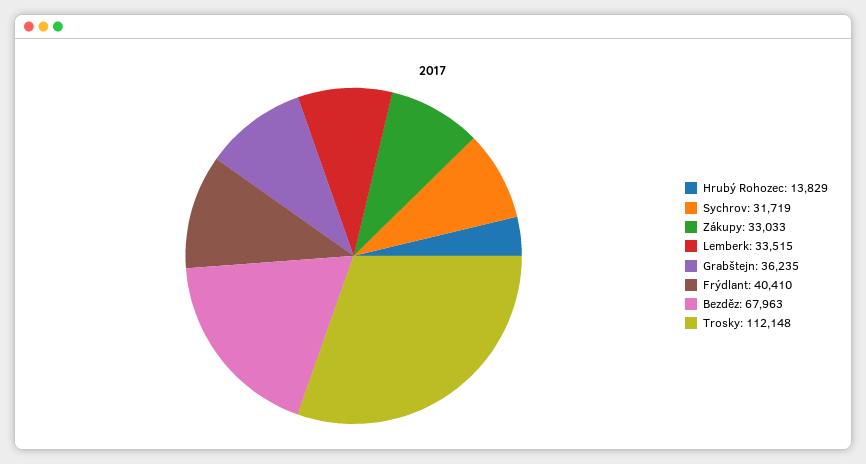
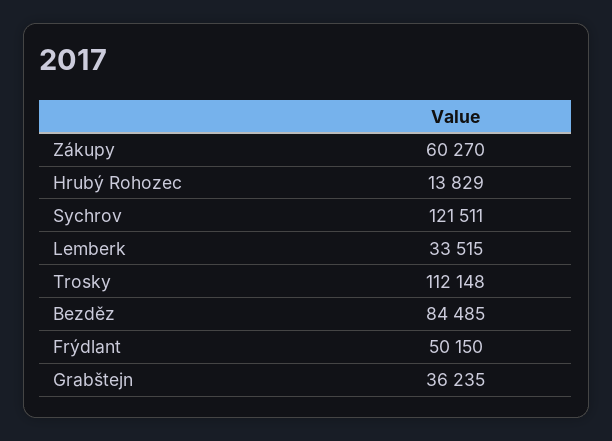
Sychrov: 31719 -> 121511
Zákupy: 33033 -> 60270
Frýdlant: 40410 -> 50150
Bezděz: 67963 -> 84485

